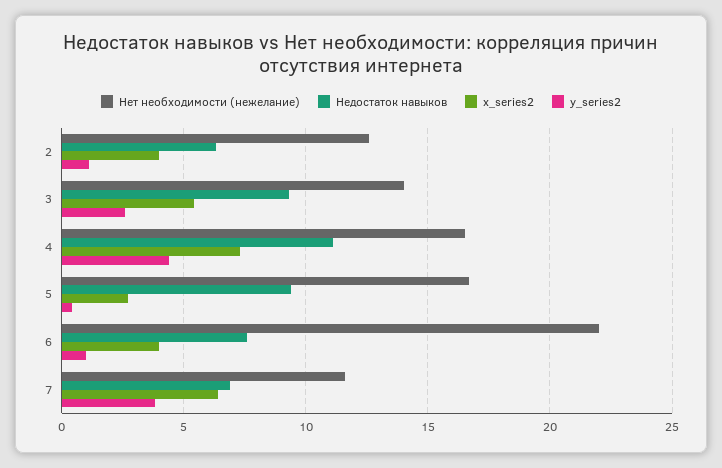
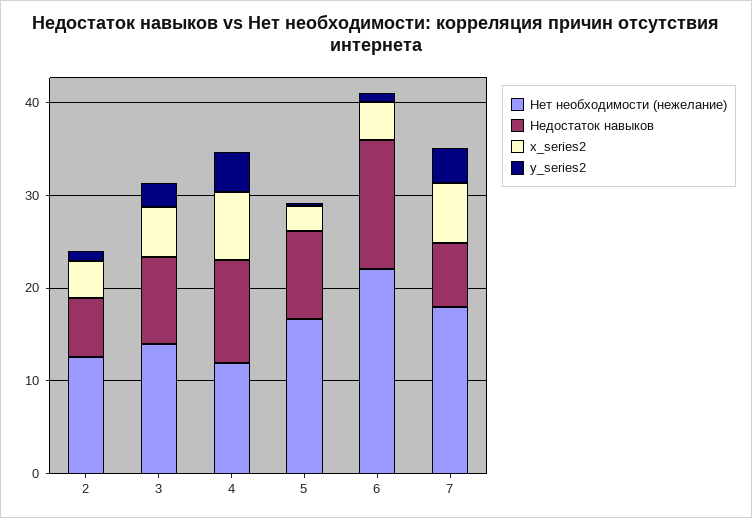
Нет необходимости (нежелание), 4: 16.5 -> 12
Недостаток навыков, 6: 7.5 -> 14
Нет необходимости (нежелание), 7: 11.5 -> 18

